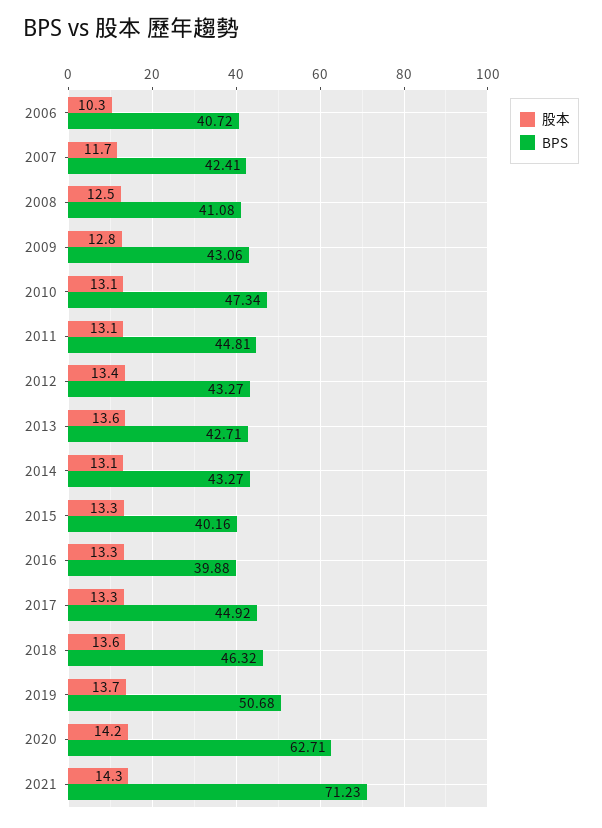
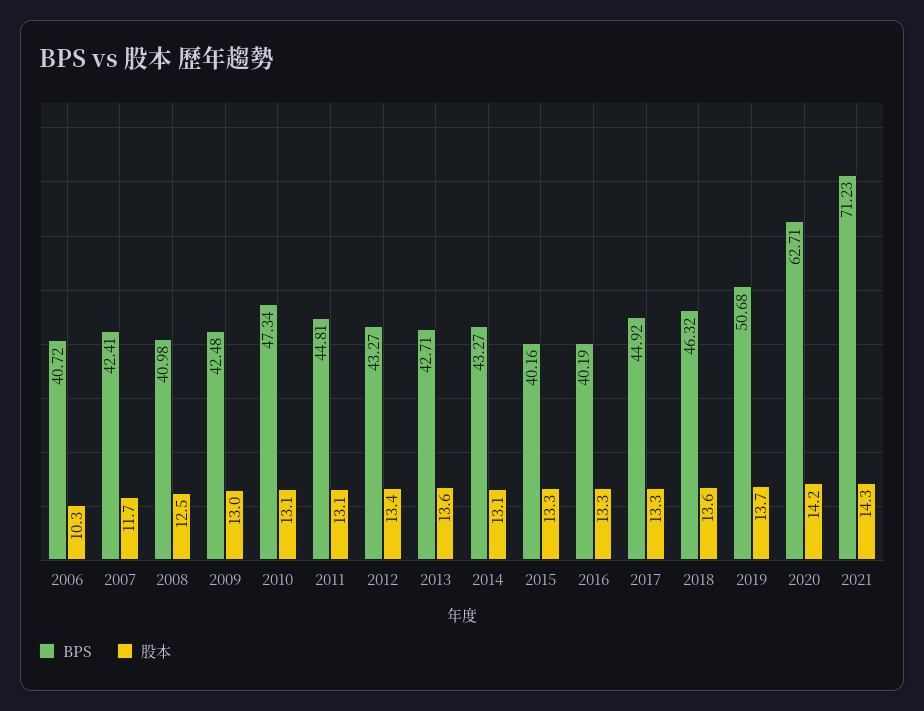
BPS, 2008: 41.08 -> 40.98
股本, 2009: 12.8 -> 13
BPS, 2009: 43.06 -> 42.48
BPS, 2016: 39.88 -> 40.19

